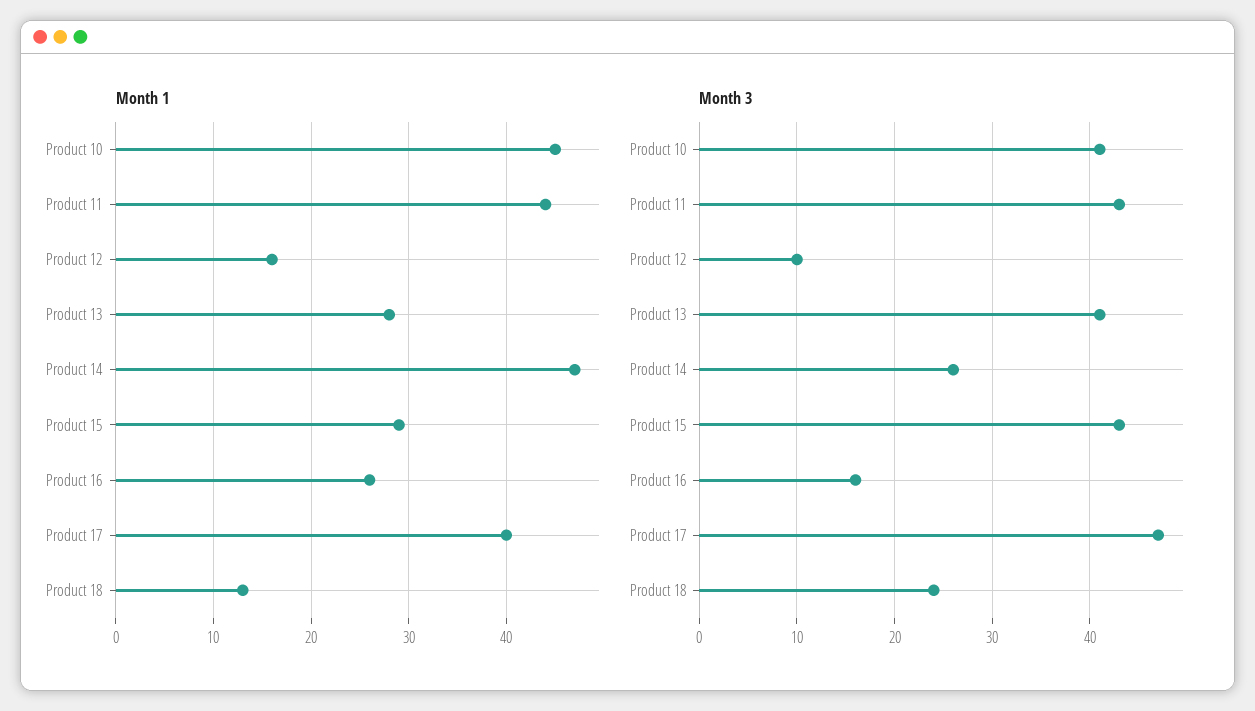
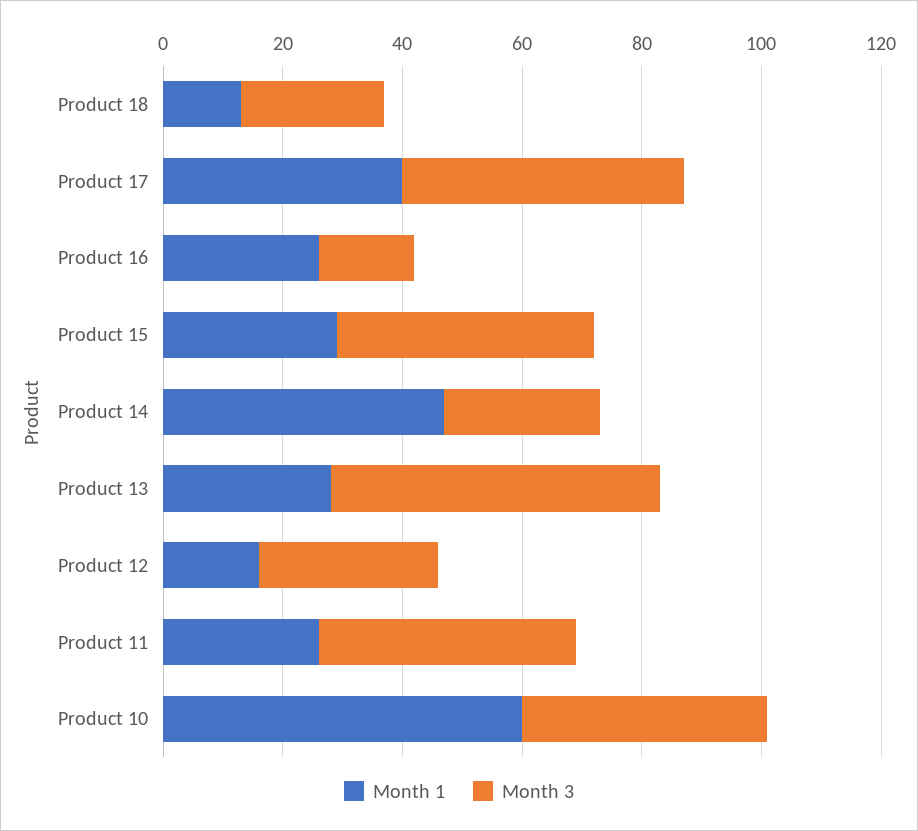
Month 1, Product 10: 45 -> 60
Month 1, Product 11: 44 -> 25
Month 3, Product 12: 10 -> 30
Month 3, Product 13: 41 -> 55

